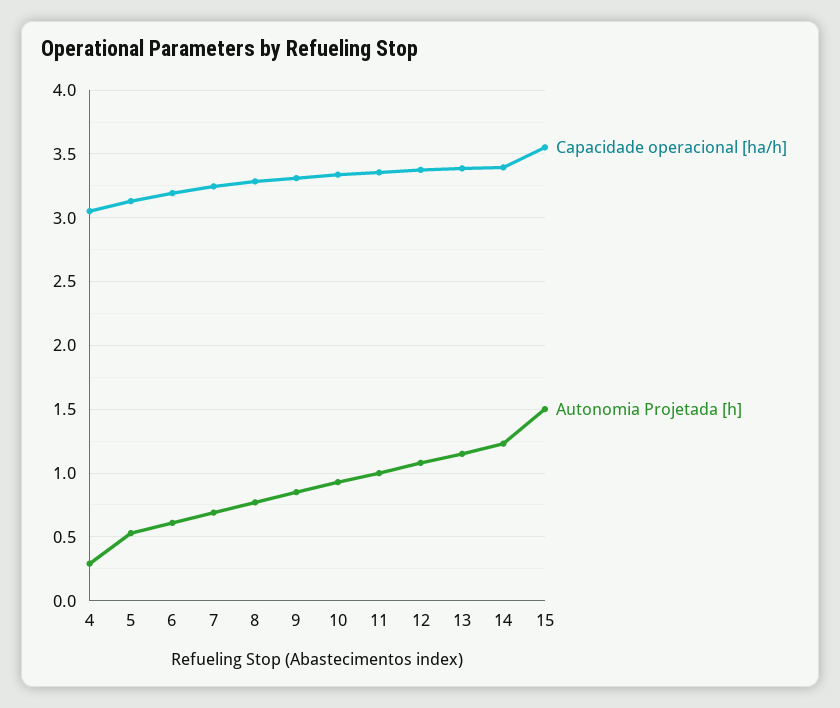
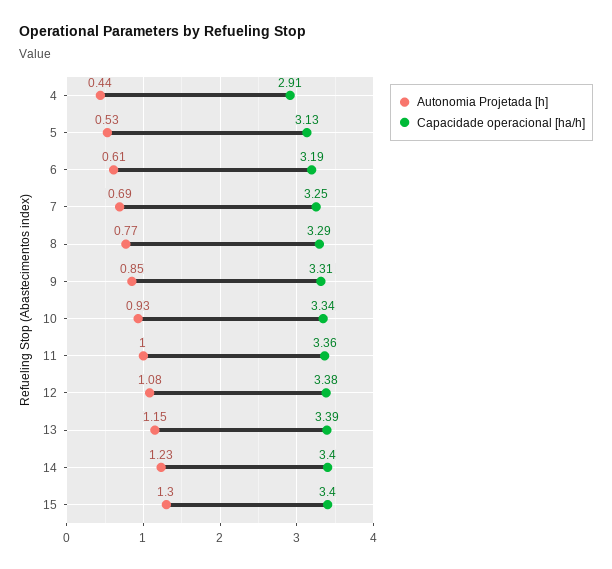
Capacidade operacional [ha/h], 4: 3.05 -> 2.91
Autonomia Projetada [h], 4: 0.3 -> 0.44
Capacidade operacional [ha/h], 15: 3.55 -> 3.4
Autonomia Projetada [h], 15: 1.5 -> 1.3

